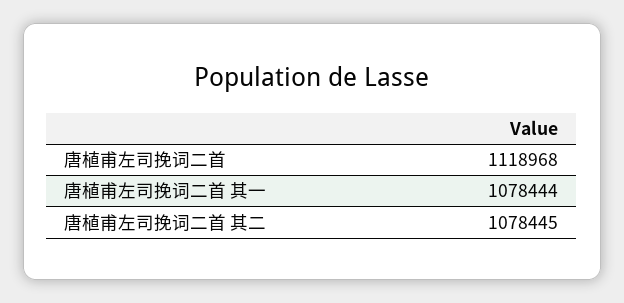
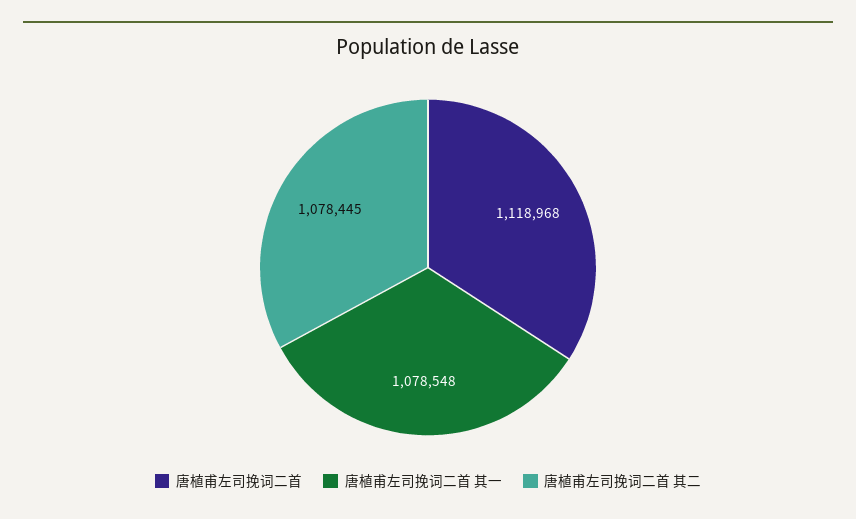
唐植甫左司挽词二首 其一: 1078444 -> 1078548

